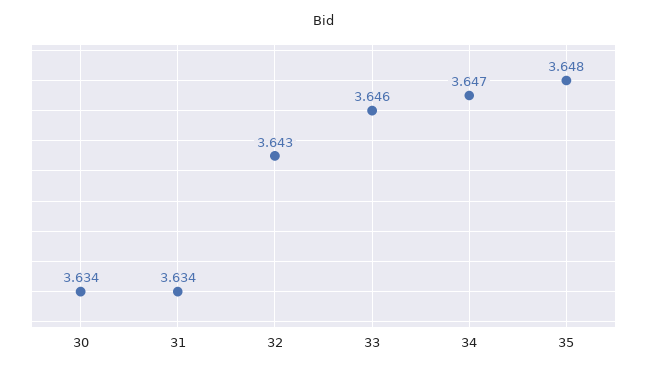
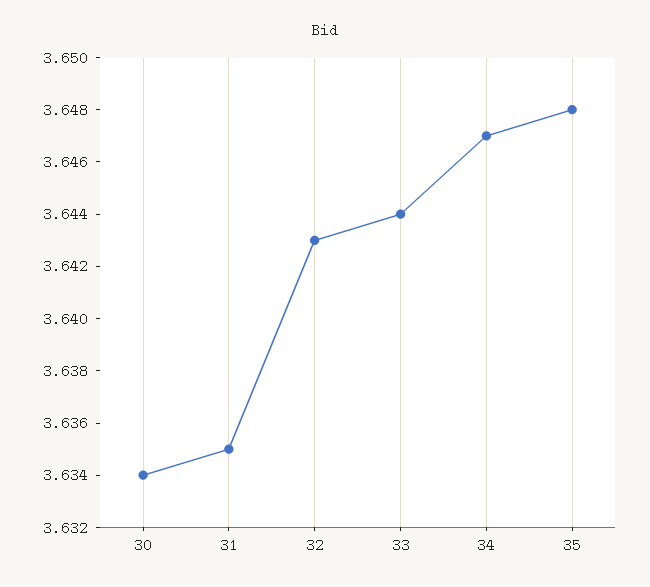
31: 3.634 -> 3.635
33: 3.646 -> 3.644

